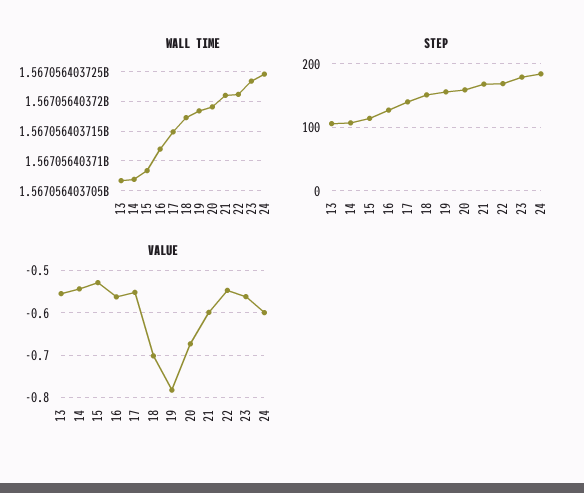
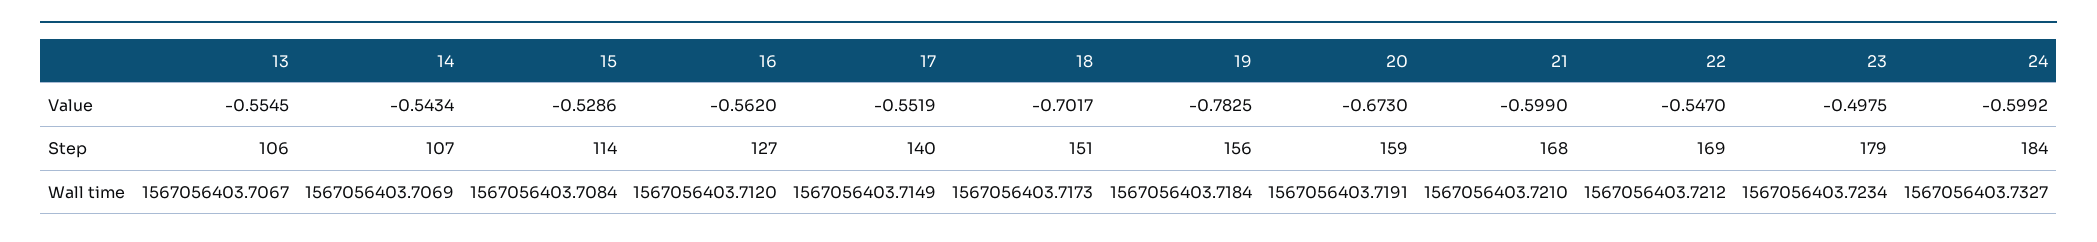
WALL TIME, 24: 1567056403.725 -> 1567056403.7327
VALUE, 23: -0.56 -> -0.4975

